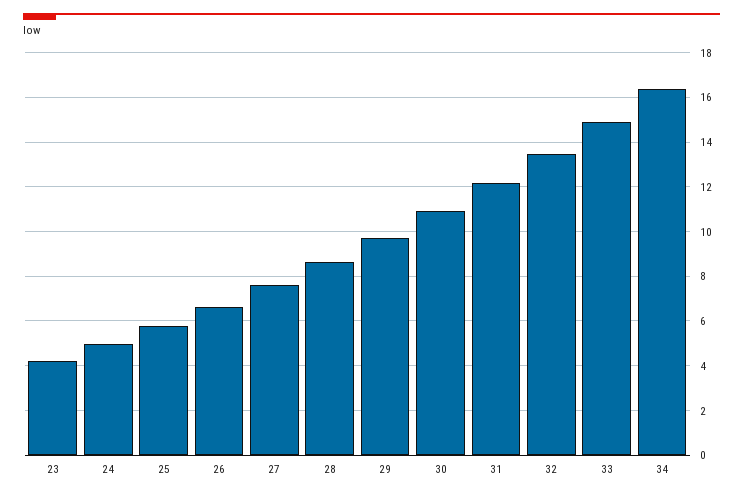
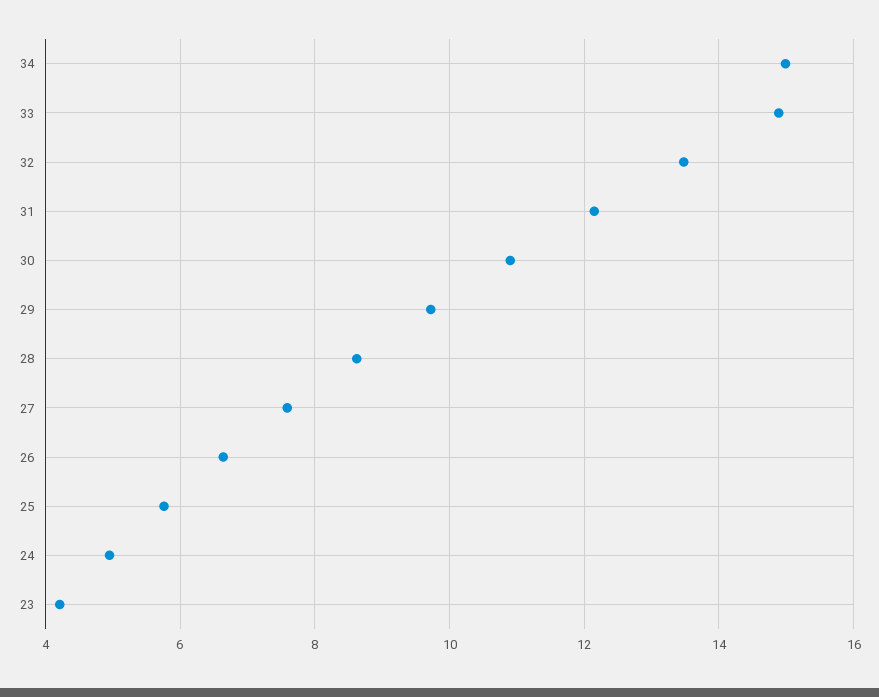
34: 16.5 -> 15

